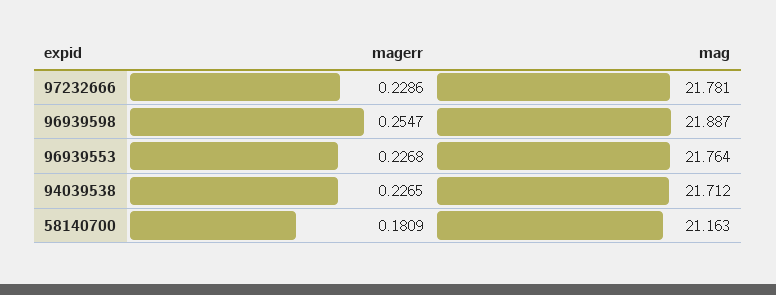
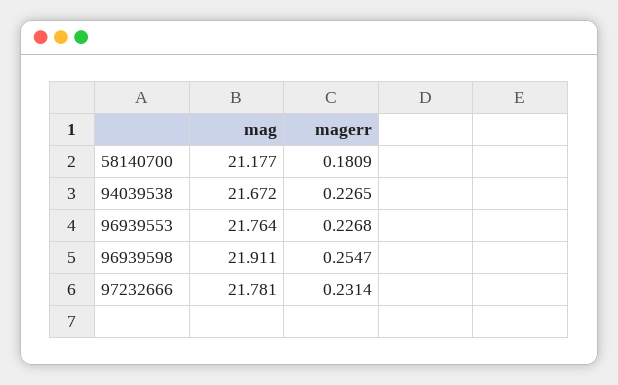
magerr, 97232666: 0.2286 -> 0.2314
mag, 96939598: 21.887 -> 21.911
mag, 94039538: 21.712 -> 21.672
mag, 58140700: 21.163 -> 21.177

